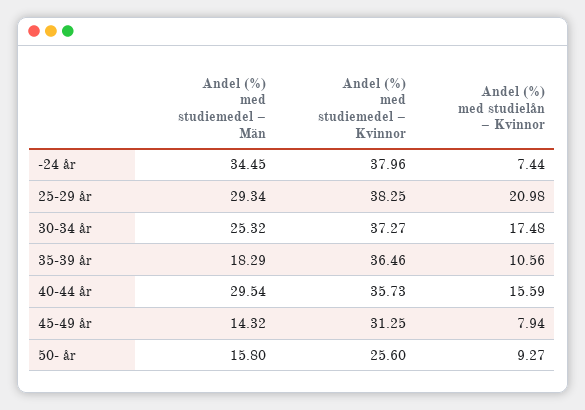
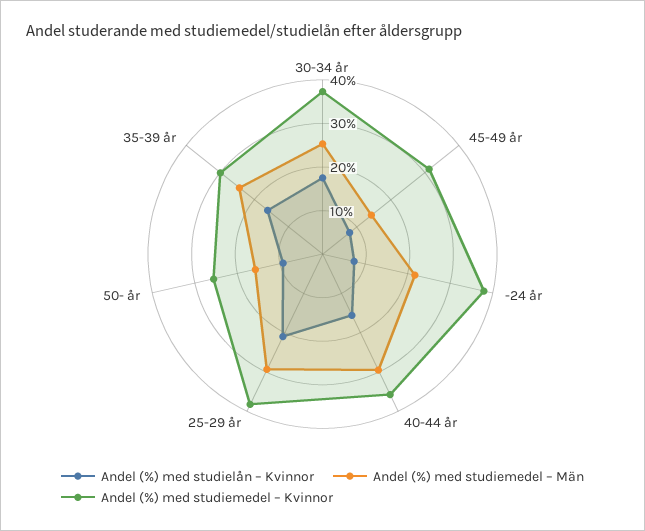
Andel (%) med studiemedel – Män, -24 år: 34.45 -> 22
Andel (%) med studiemedel – Män, 35-39 år: 18.29 -> 24
Andel (%) med studiemedel – Kvinnor, 35-39 år: 36.46 -> 30
Andel (%) med studielån – Kvinnor, 35-39 år: 10.56 -> 16

